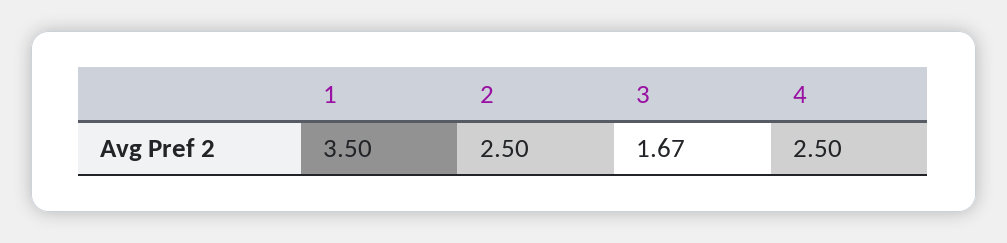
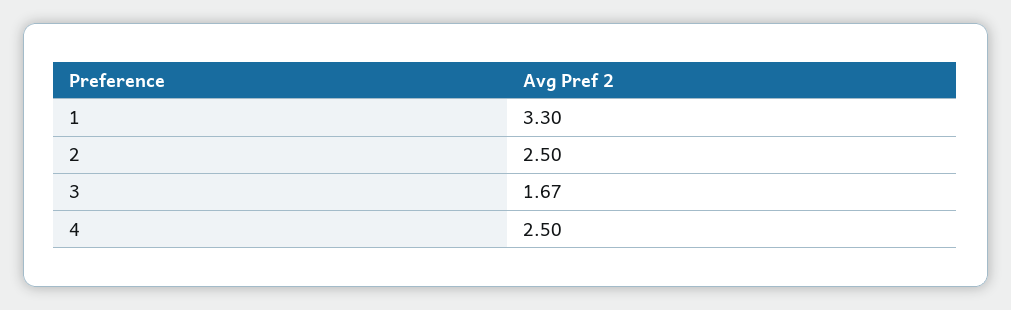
1: 3.5 -> 3.3

